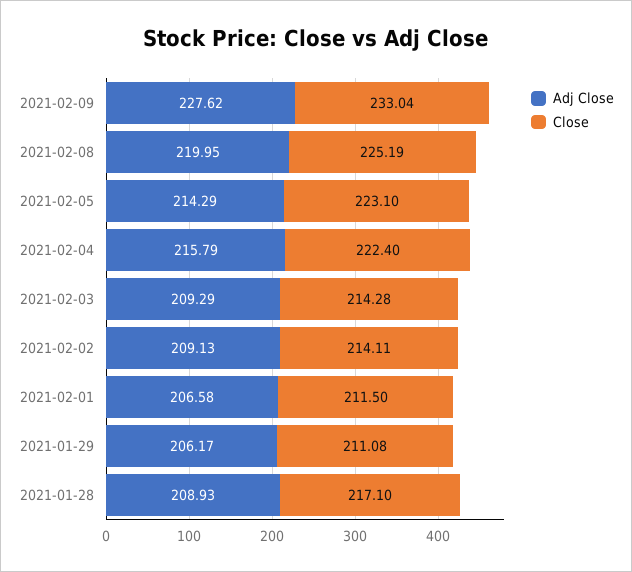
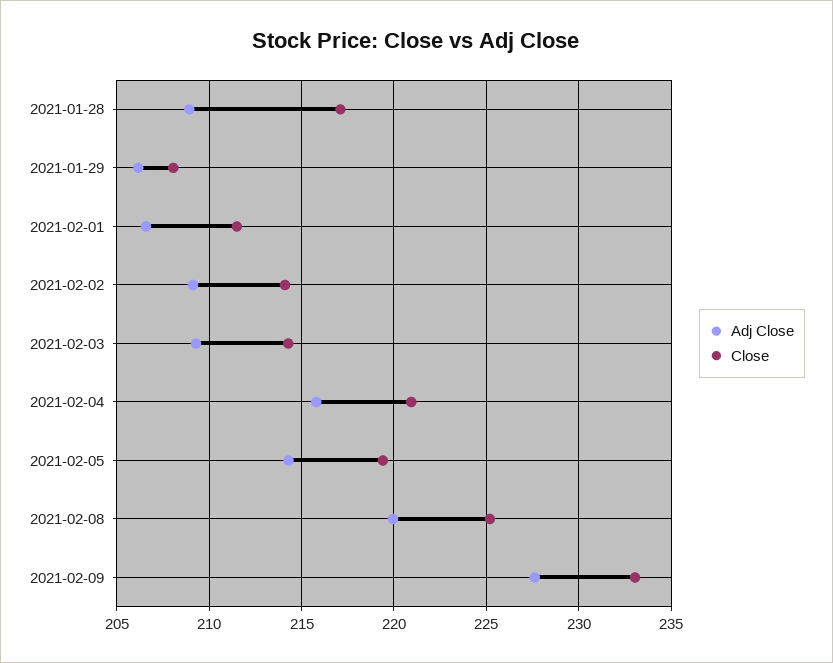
Close, 2021-02-05: 223.1 -> 219.5
Close, 2021-02-04: 222.4 -> 221
Close, 2021-01-29: 211.08 -> 208

